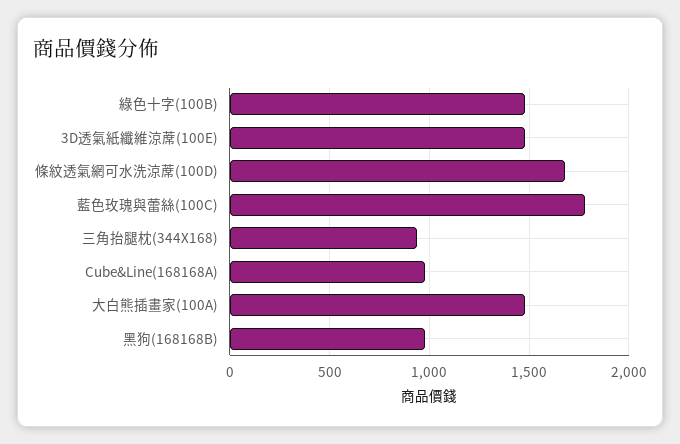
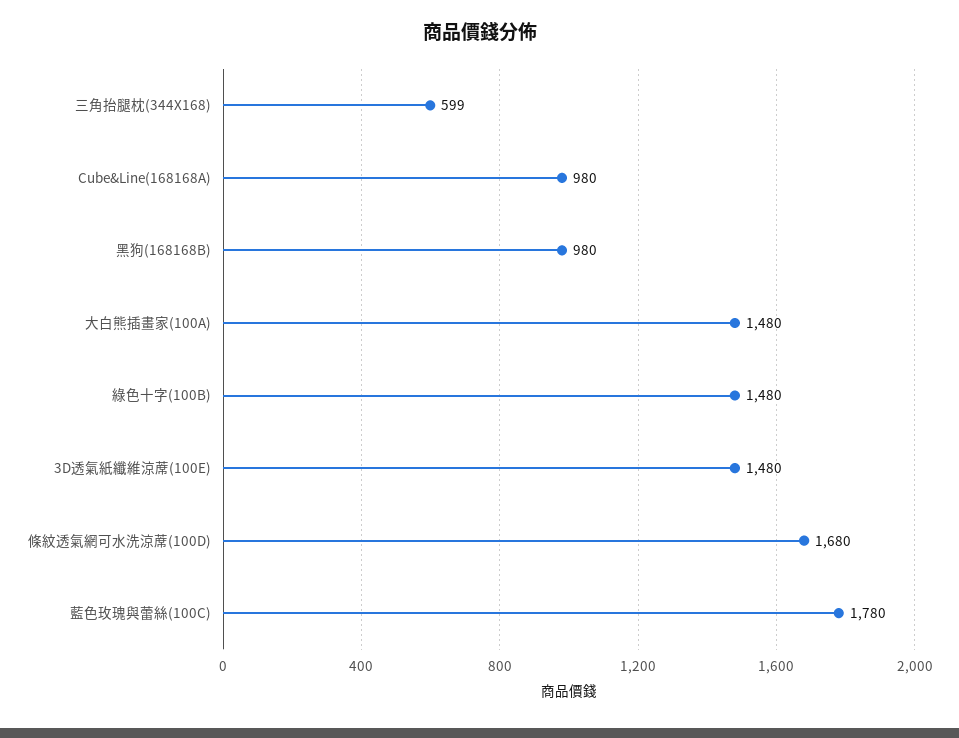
三角抬腿枕(344X168): 950 -> 599

